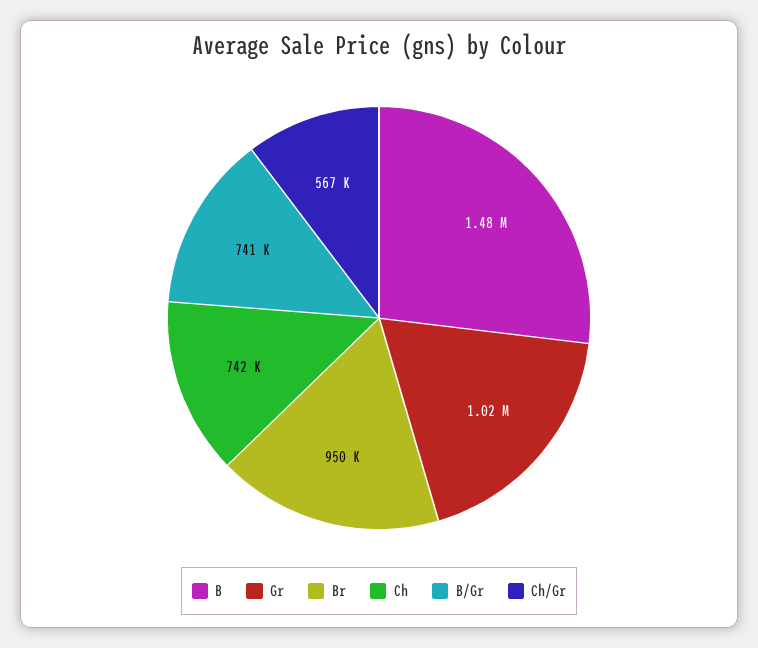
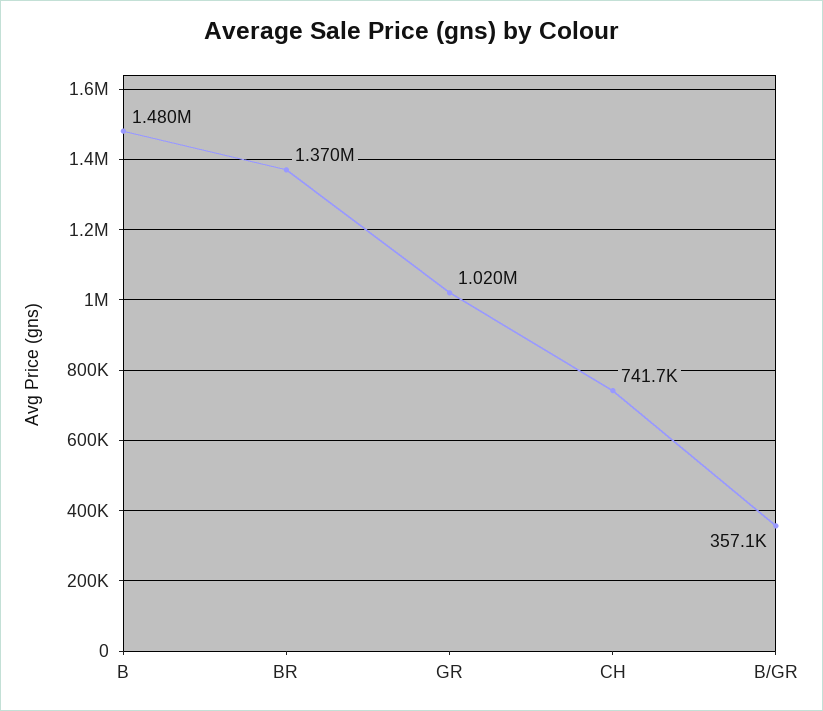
Br: 950000 -> 1370000
B/Gr: 741000 -> 357100
Ch/Gr: 567000 -> none

